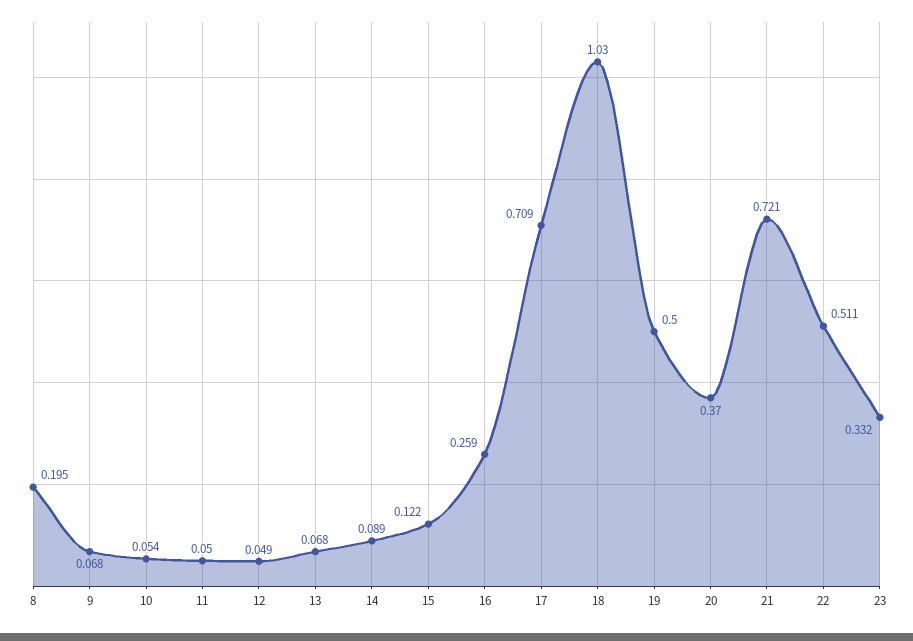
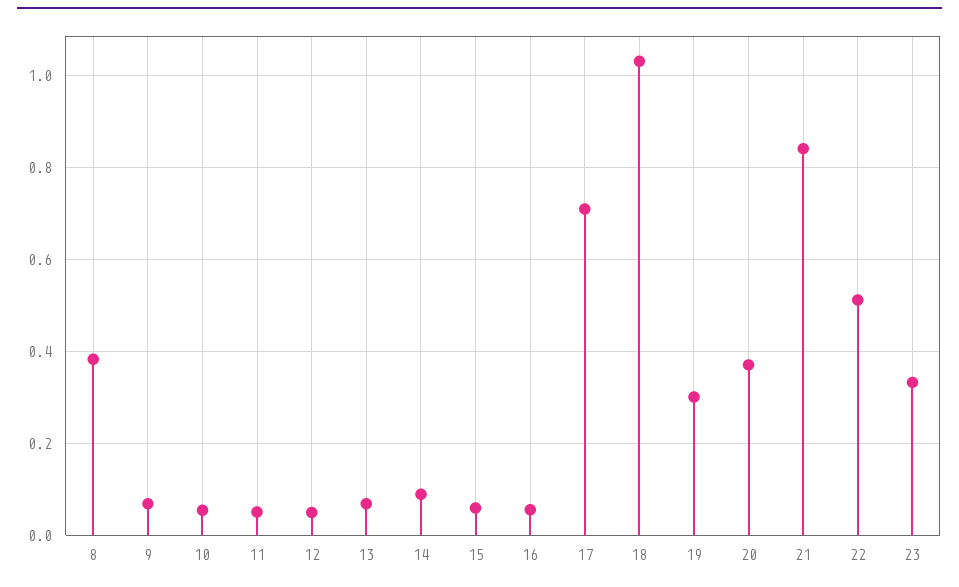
8: 0.195 -> 0.38
15: 0.122 -> 0.06
16: 0.259 -> 0.06
19: 0.5 -> 0.3
21: 0.721 -> 0.84

